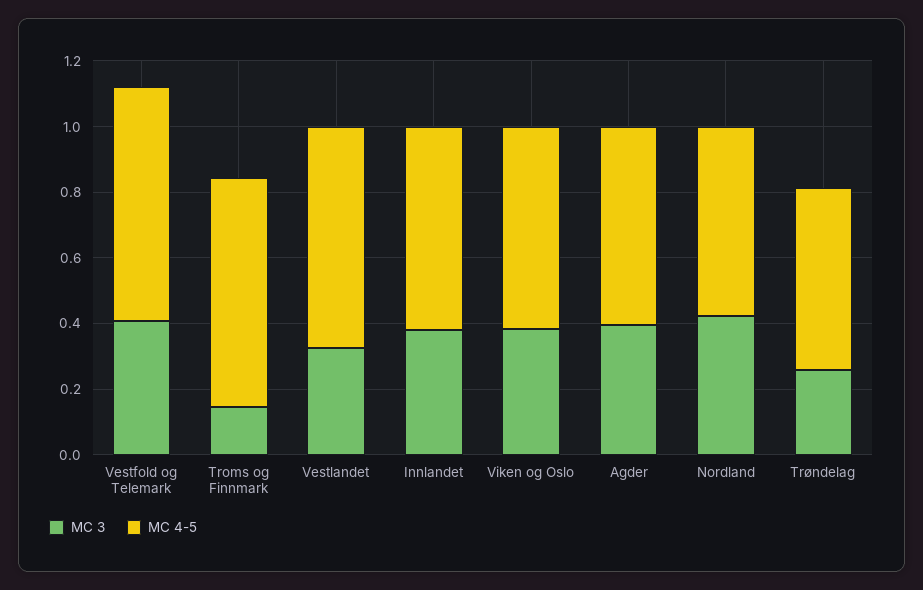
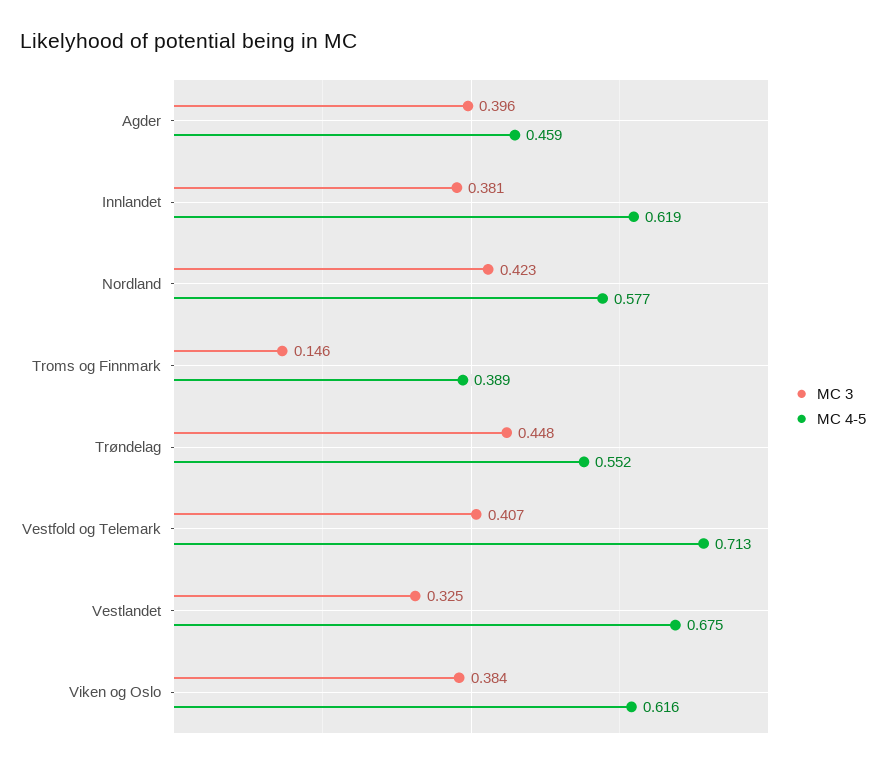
MC 4-5, Troms og Finnmark: 0.7 -> 0.389
MC 4-5, Agder: 0.6 -> 0.459
MC 3, Trøndelag: 0.25 -> 0.448

